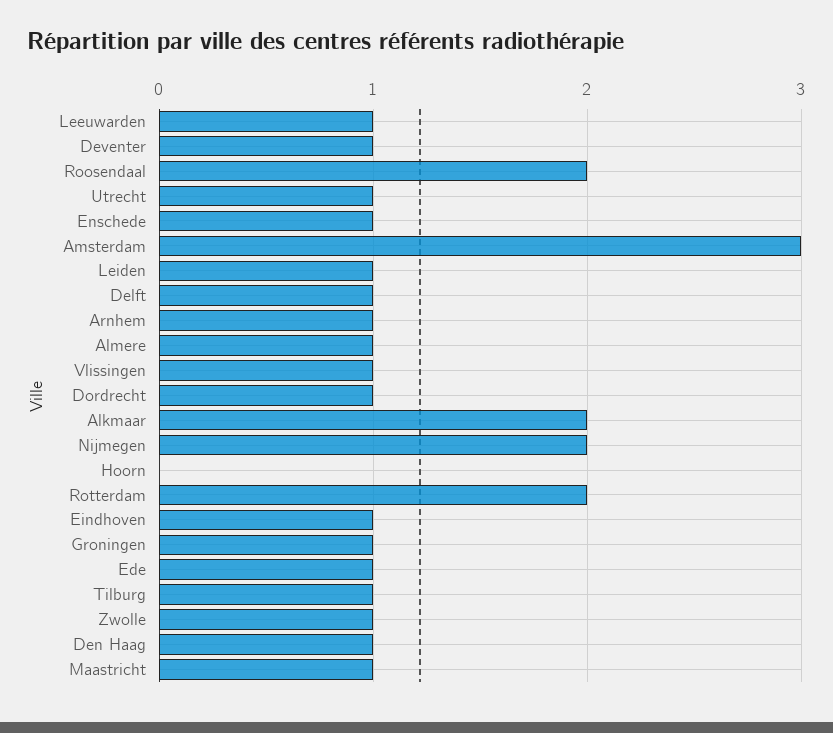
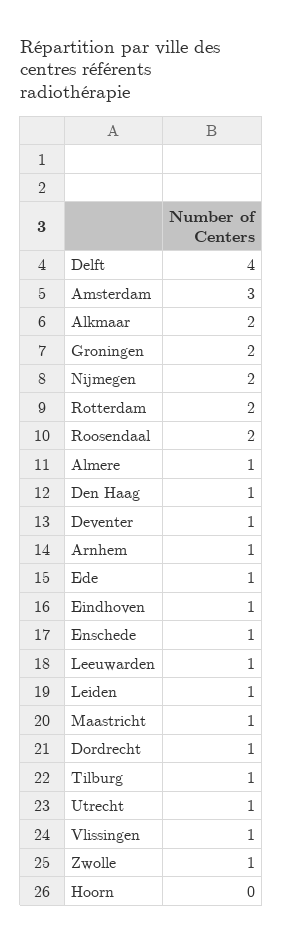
Delft: 1 -> 4
Groningen: 1 -> 2

